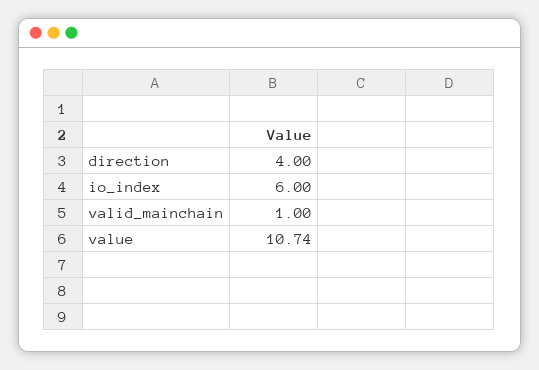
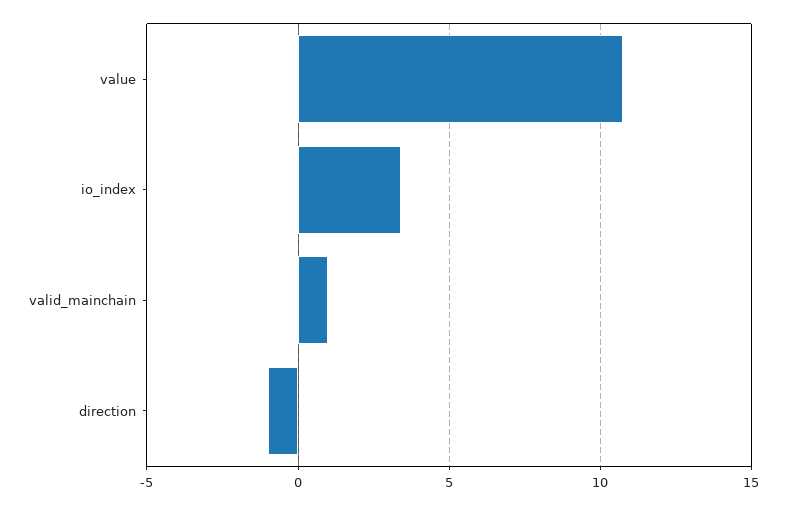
direction: 4 -> -1
io_index: 6 -> 3.5

